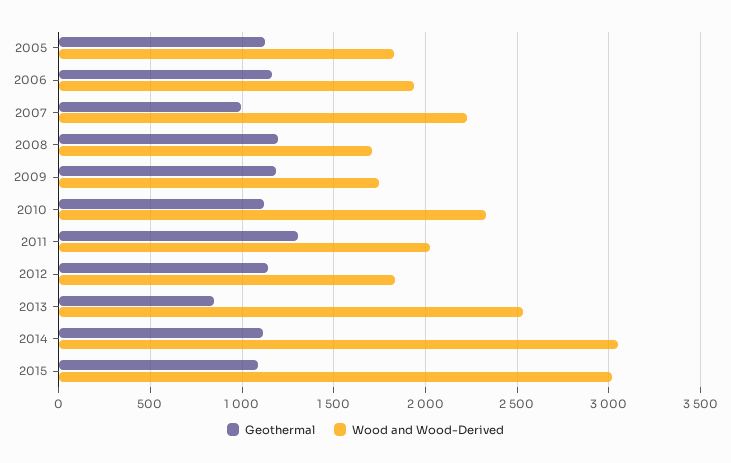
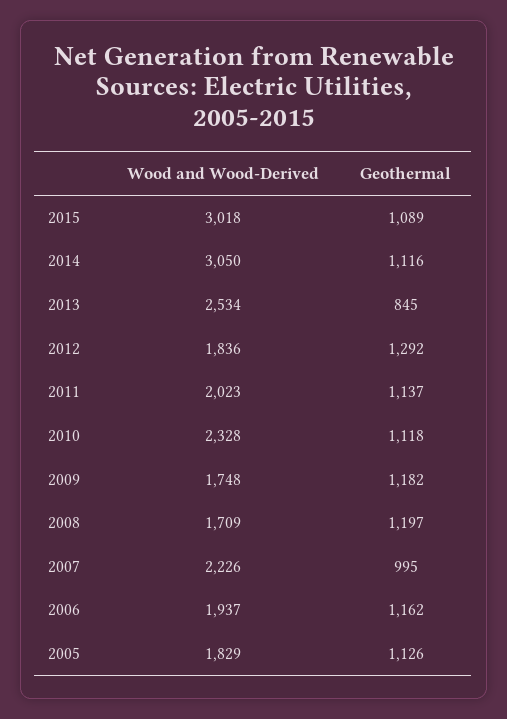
Geothermal, 2011: 1300 -> 1137
Geothermal, 2012: 1150 -> 1292

